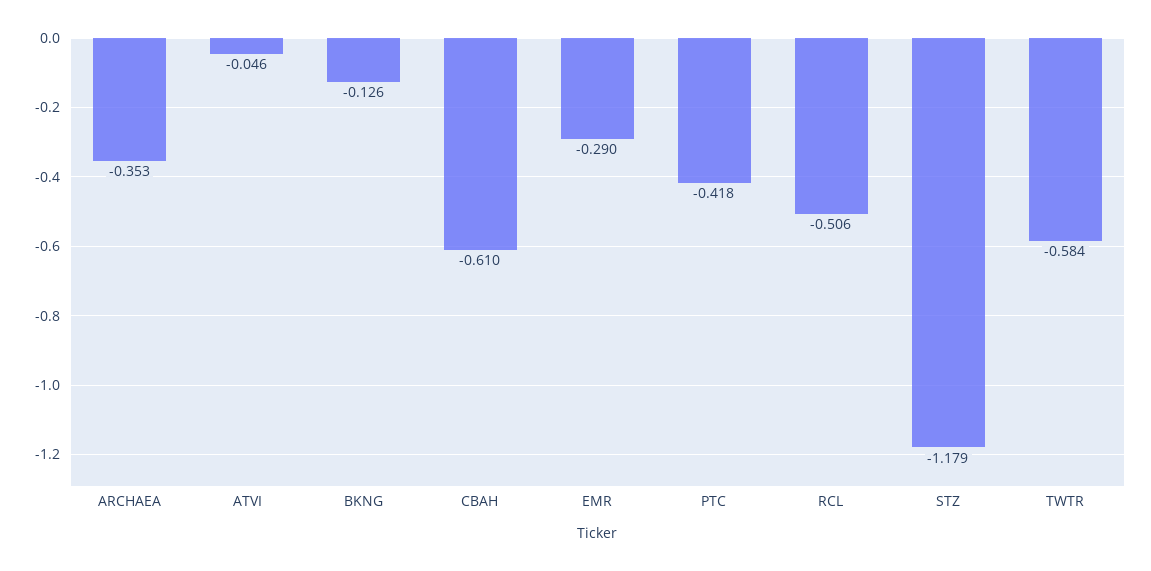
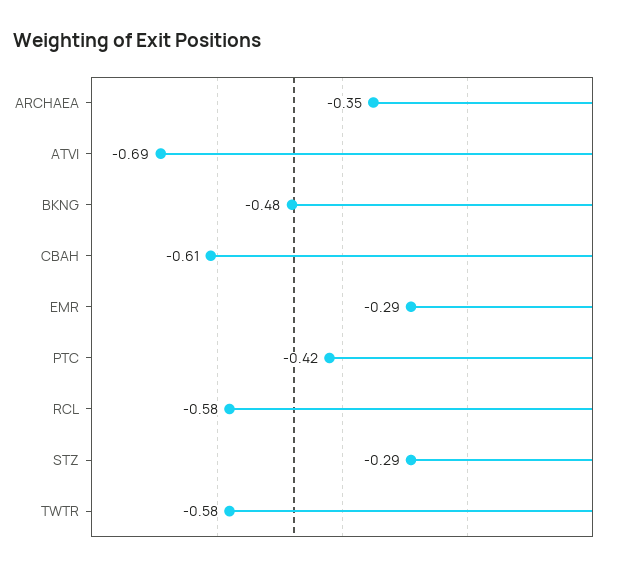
ATVI: -0.046 -> -0.69
BKNG: -0.126 -> -0.48
RCL: -0.506 -> -0.58
STZ: -1.179 -> -0.29

